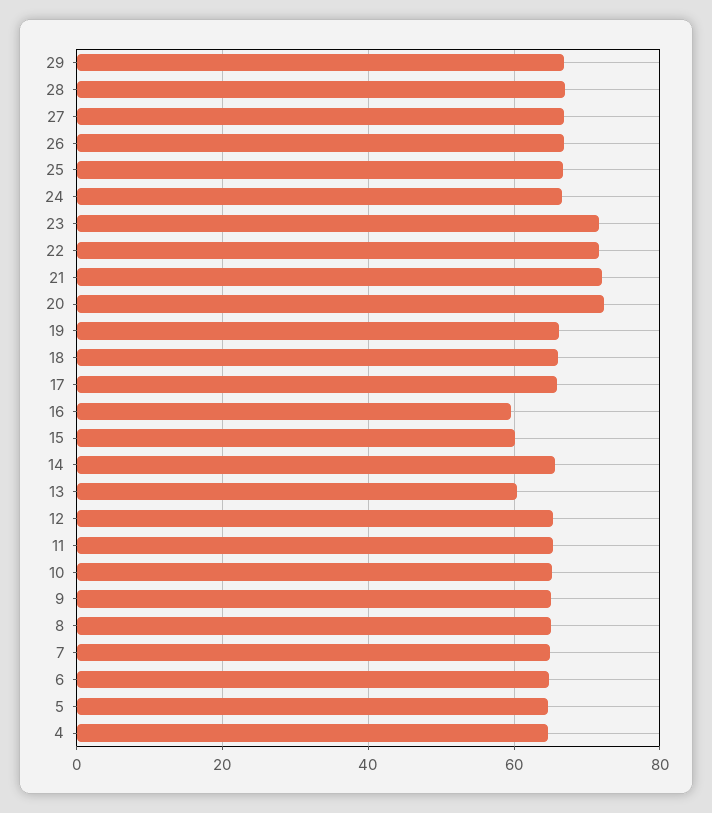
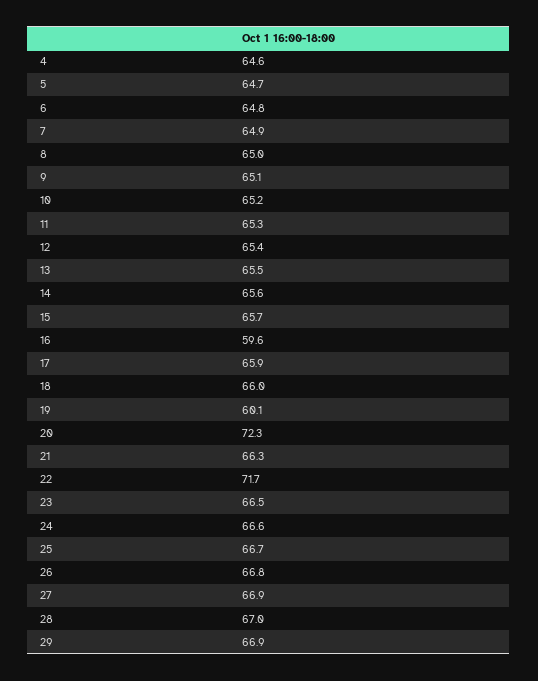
23: 72 -> 66.5
21: 72 -> 66.3
19: 66 -> 60.1
15: 60 -> 65.7
13: 60 -> 65.5

